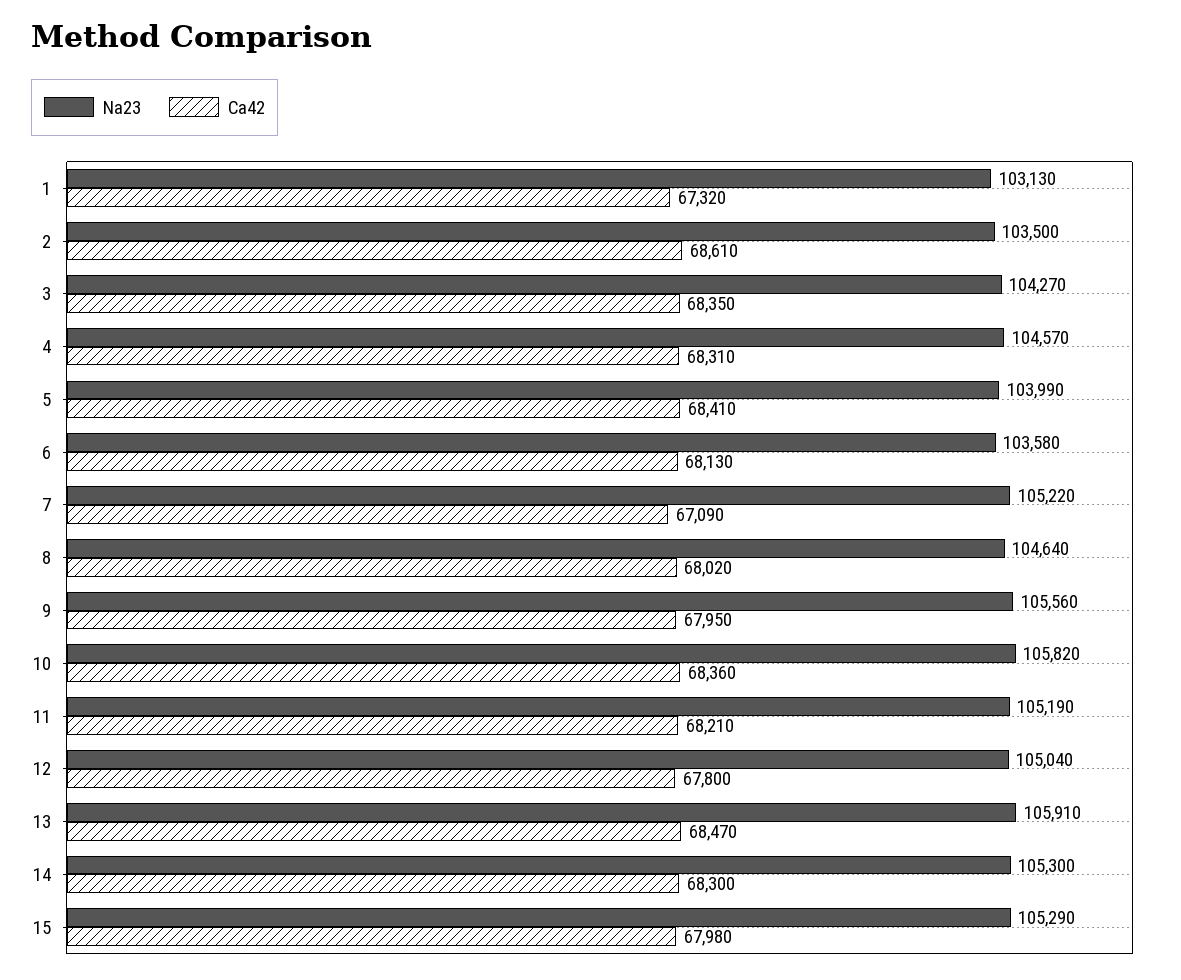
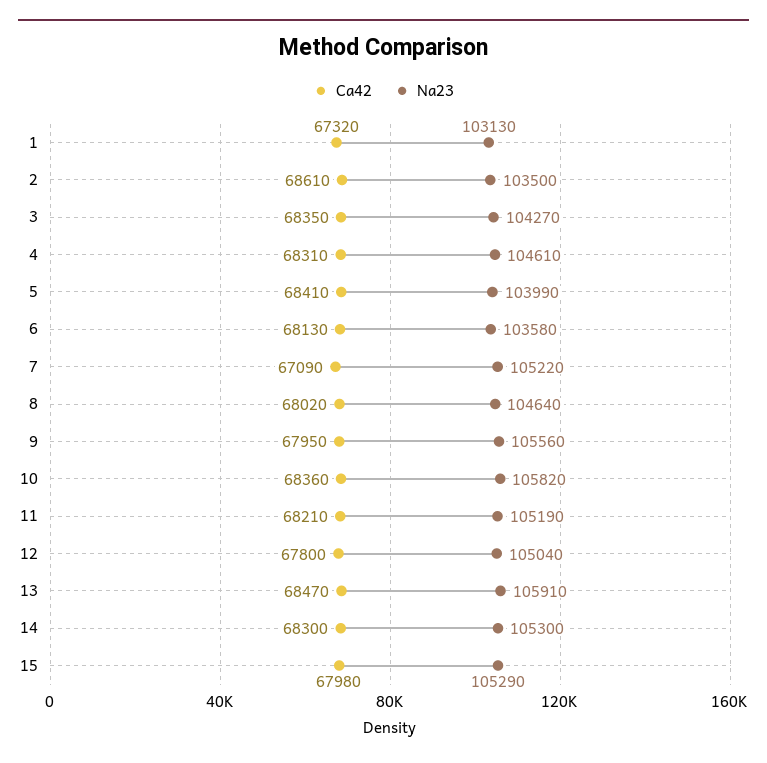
Na23, 4: 104570 -> 104610

